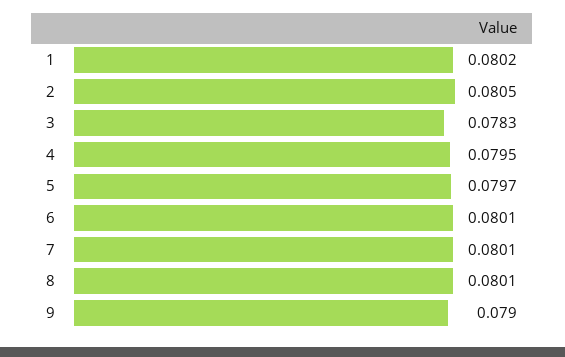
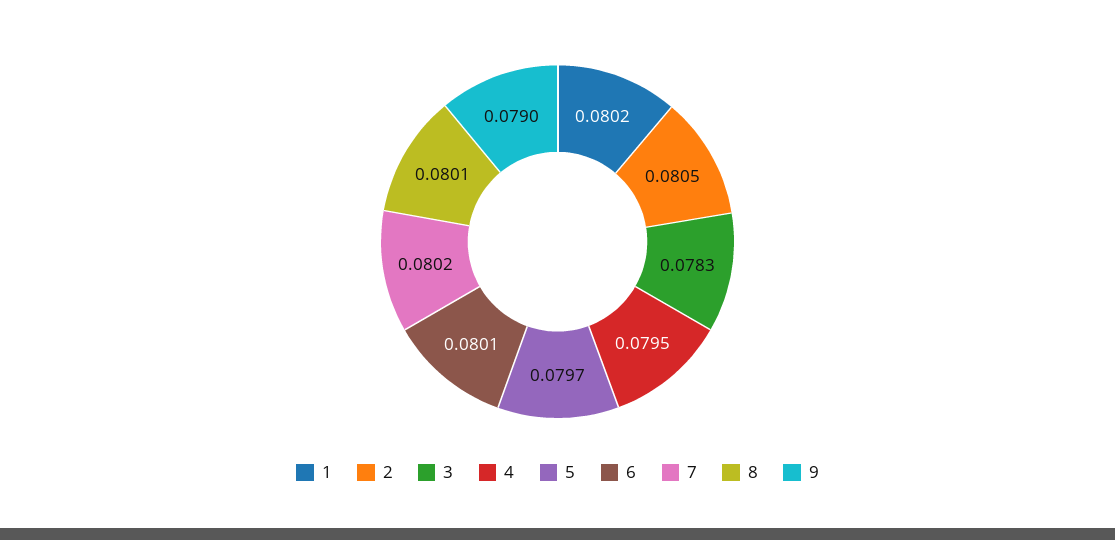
7: 0.0801 -> 0.0802

